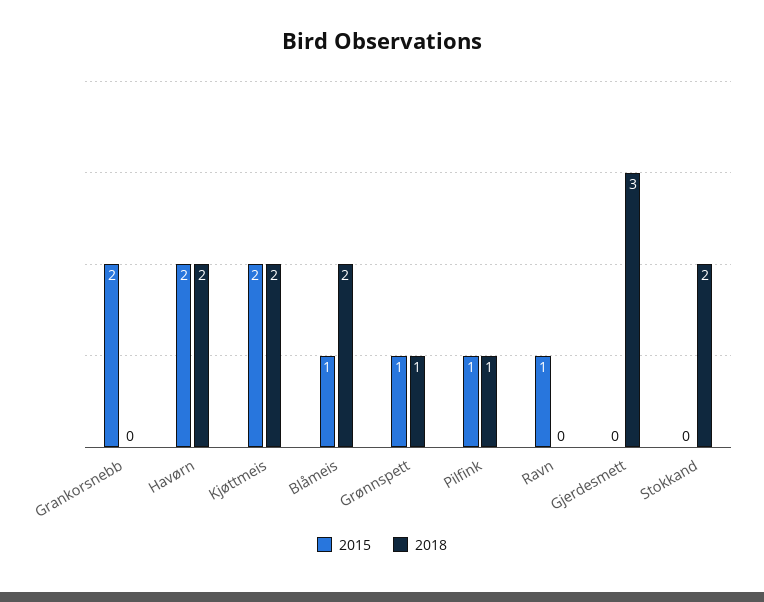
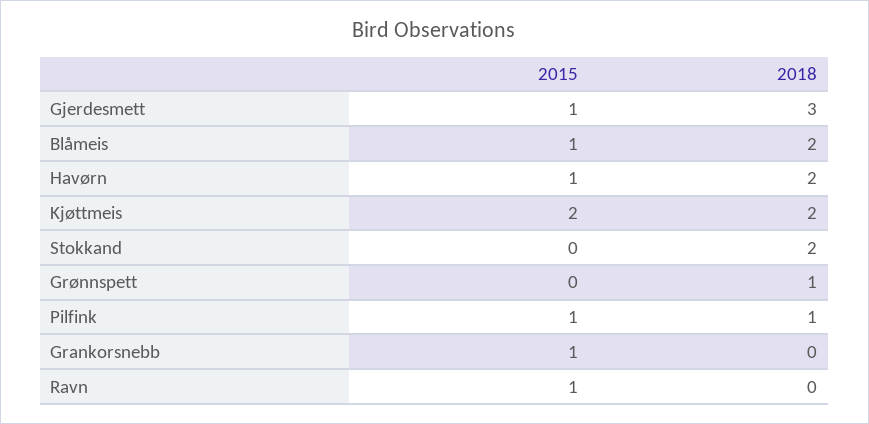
2015, Grankorsnebb: 2 -> 1
2015, Havørn: 2 -> 1
2015, Grønnspett: 1 -> 0
2015, Gjerdesmett: 0 -> 1

